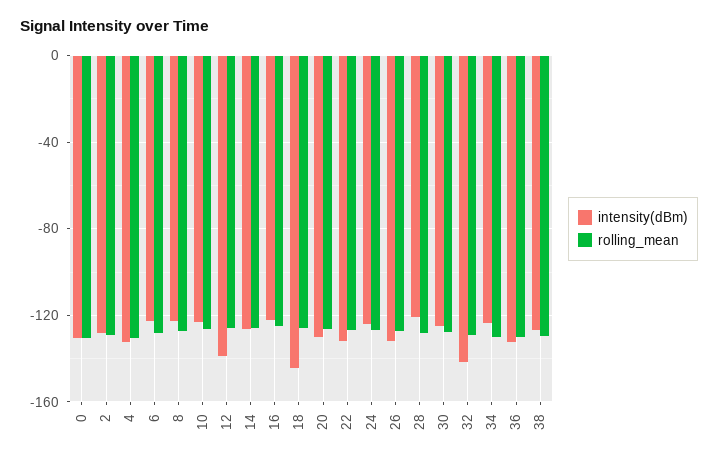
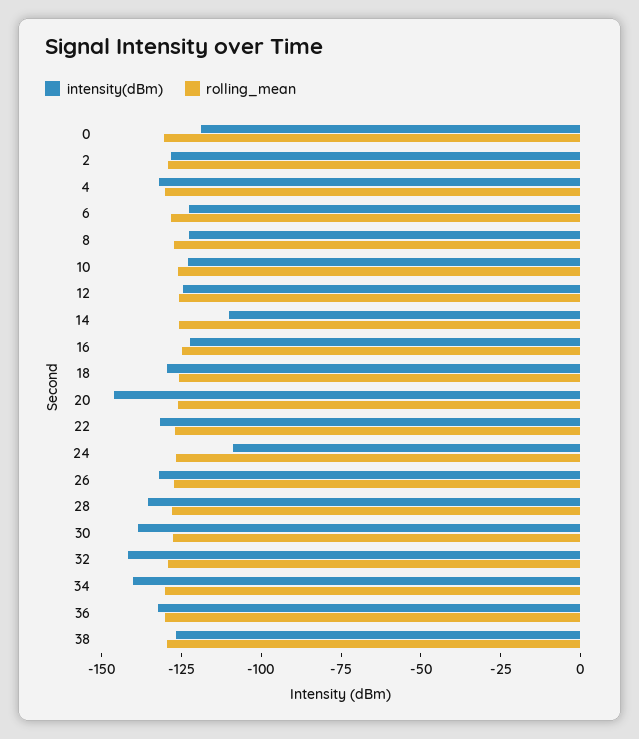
intensity(dBm), 0: -130 -> -120
intensity(dBm), 12: -140 -> -125
intensity(dBm), 14: -125 -> -110
intensity(dBm), 18: -145 -> -130
intensity(dBm), 20: -130 -> -145
intensity(dBm), 24: -125 -> -110
intensity(dBm), 28: -120 -> -135
intensity(dBm), 30: -125 -> -140
intensity(dBm), 34: -125 -> -140

